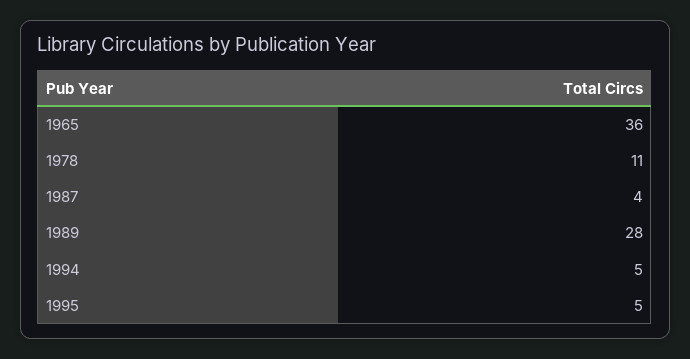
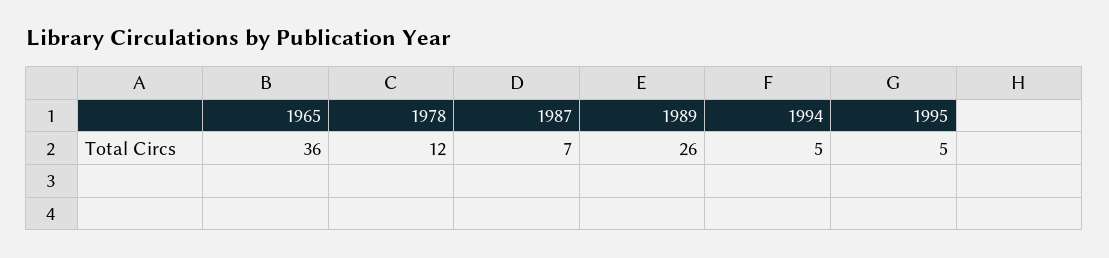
1978: 11 -> 12
1987: 4 -> 7
1989: 28 -> 26

